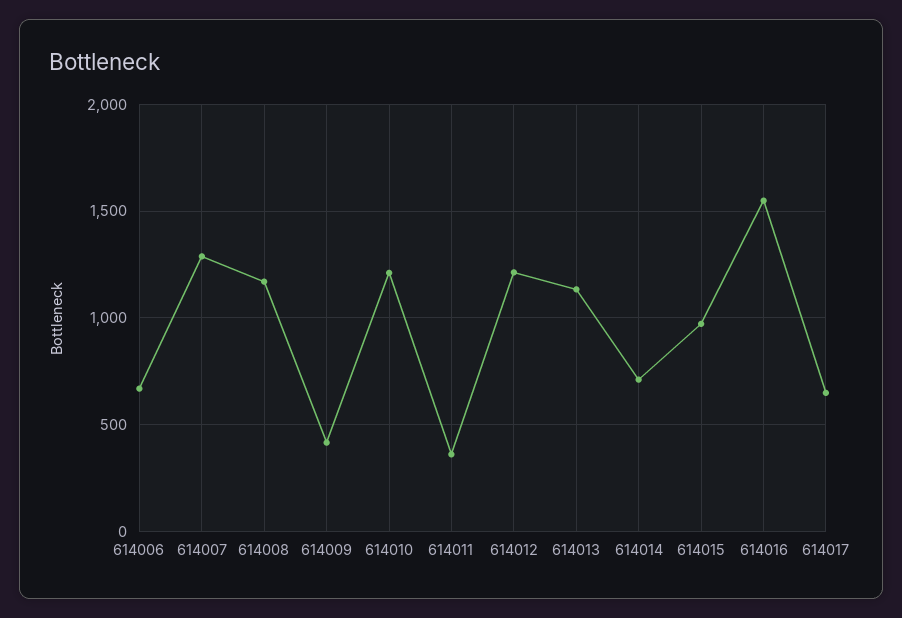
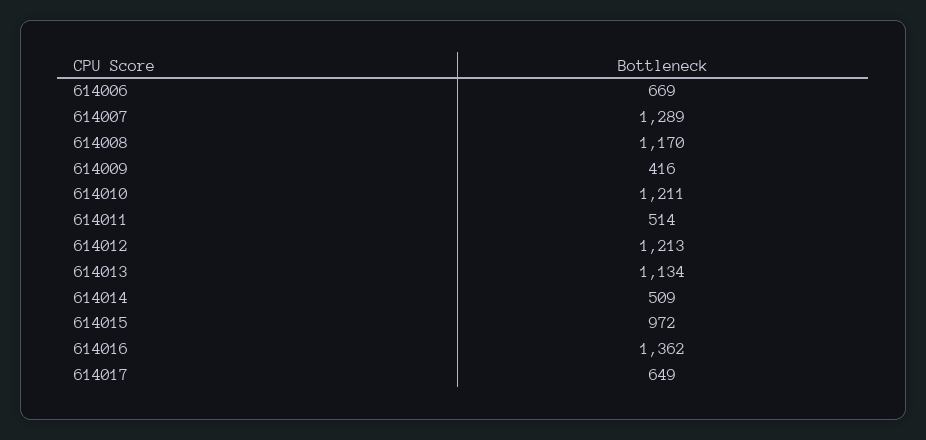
614011: 350 -> 514
614014: 700 -> 509
614016: 1550 -> 1362

